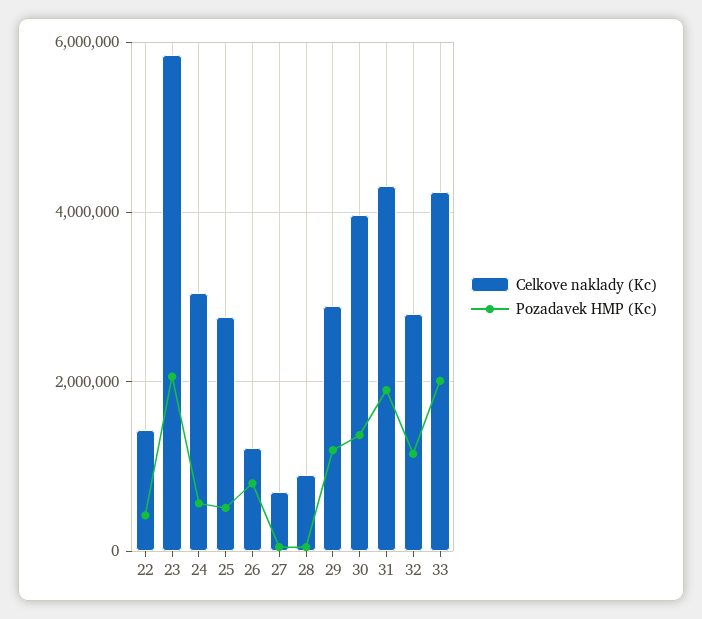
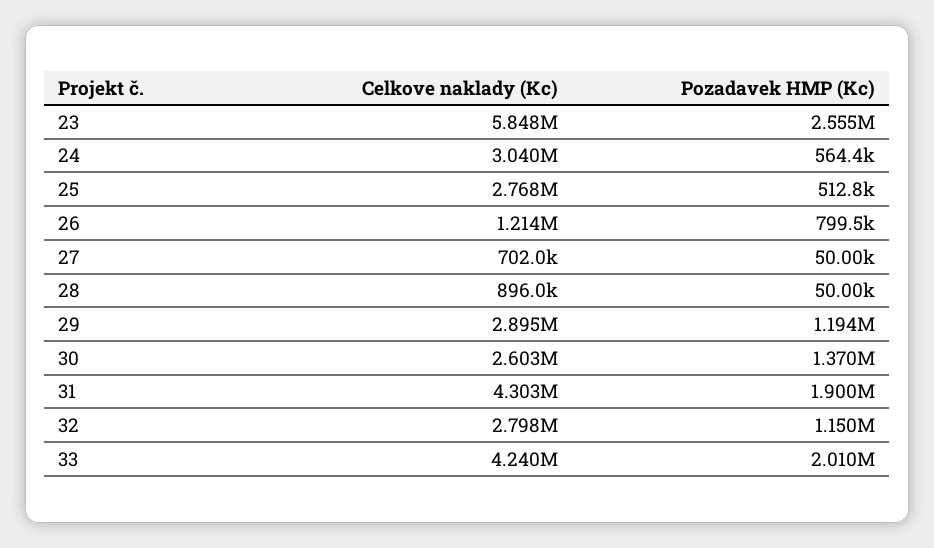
Celkove naklady (Kc), 22: 1400000 -> none
Pozadavek HMP (Kc), 22: 400000 -> none
Pozadavek HMP (Kc), 23: 2000000 -> 2555000
Celkove naklady (Kc), 30: 4000000 -> 2603000

